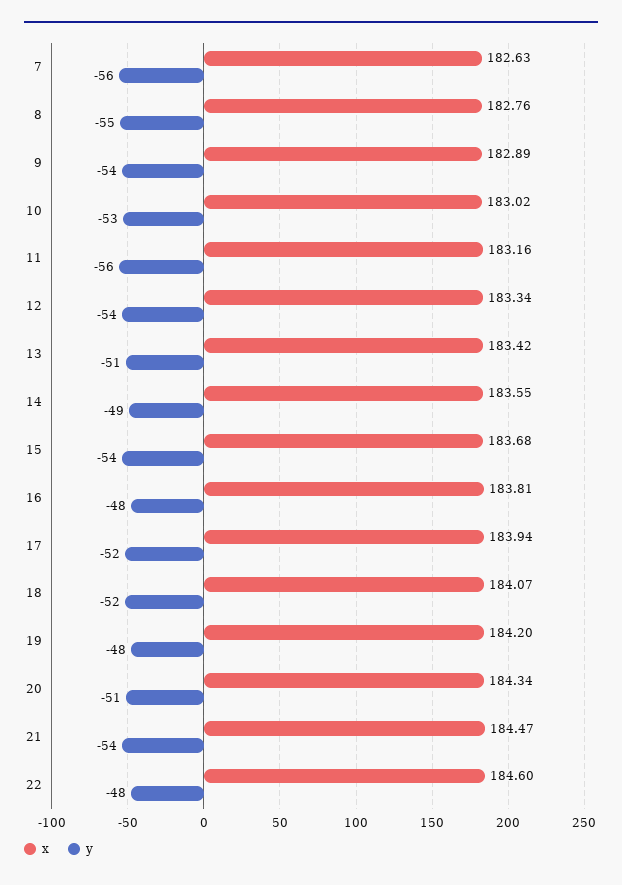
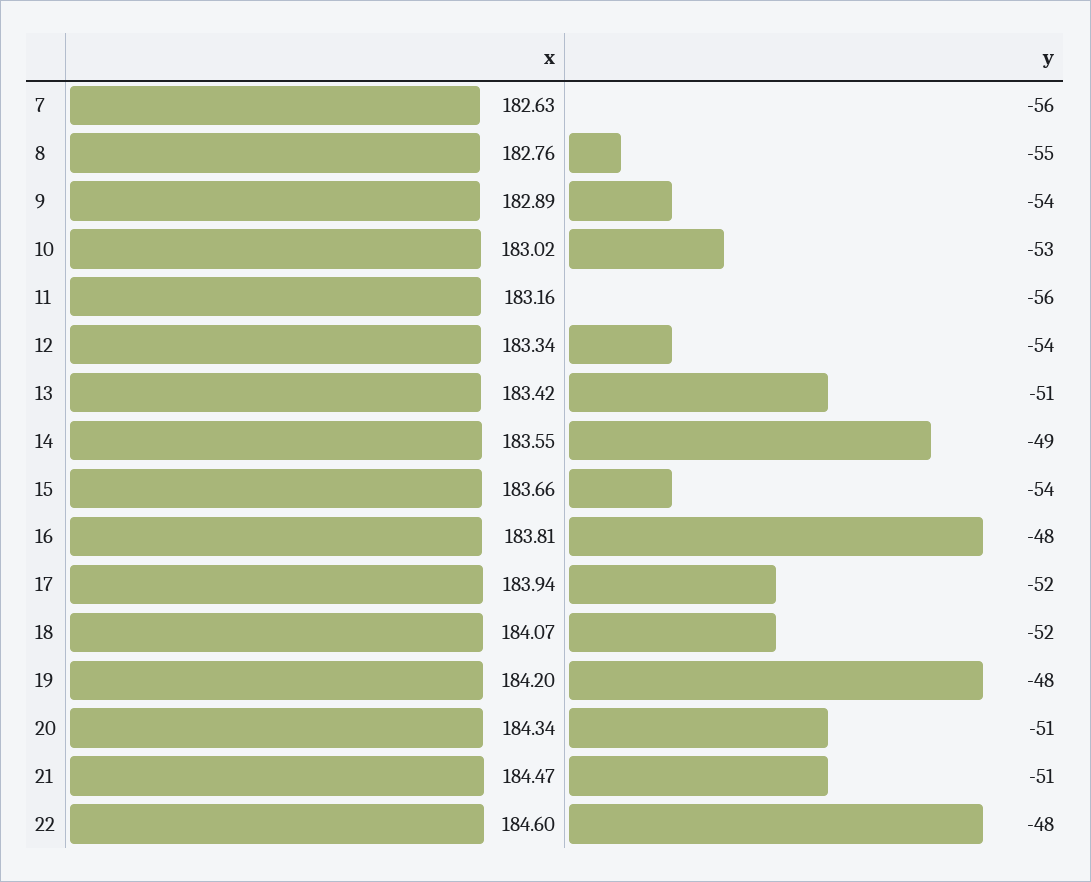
x, 15: 183.68 -> 183.66
y, 21: -54 -> -51

